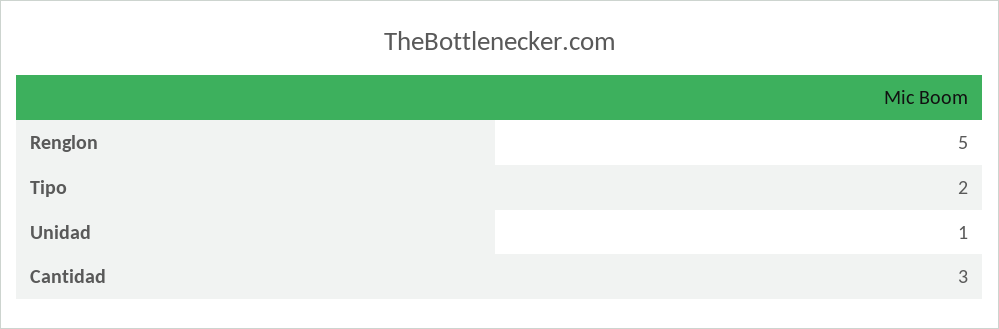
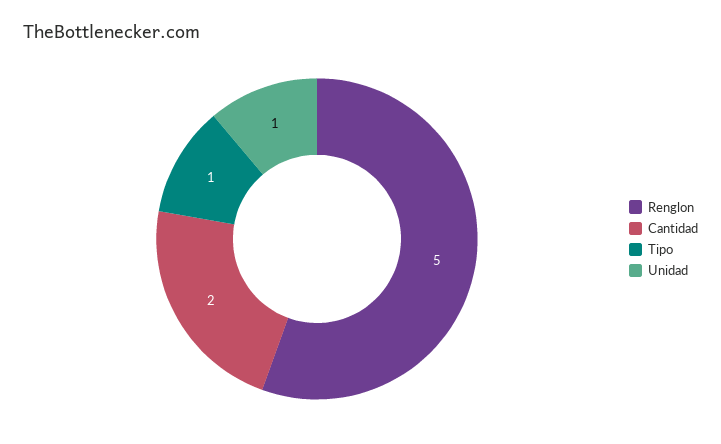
Tipo: 2 -> 1
Cantidad: 3 -> 2

